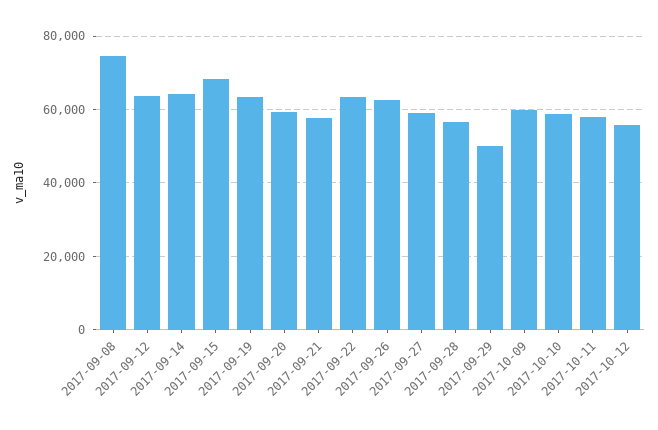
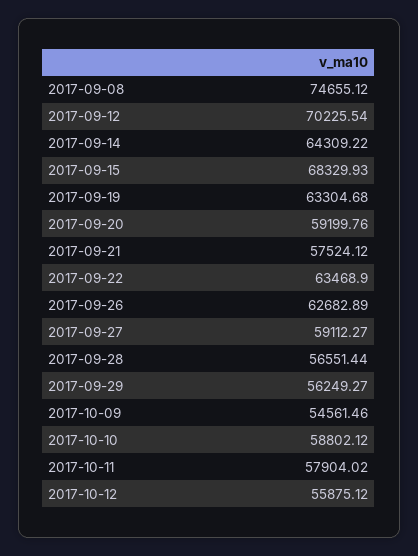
2017-09-12: 64000 -> 70225.54
2017-09-29: 50000 -> 56249.27
2017-10-09: 60000 -> 54561.46

